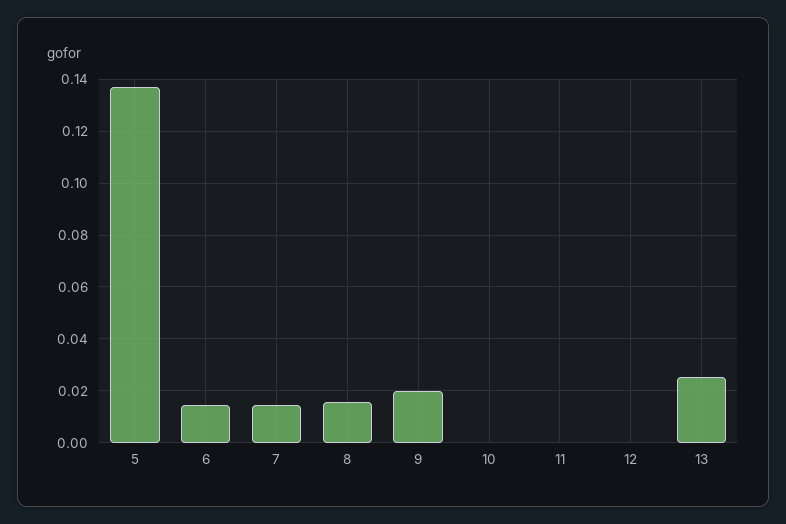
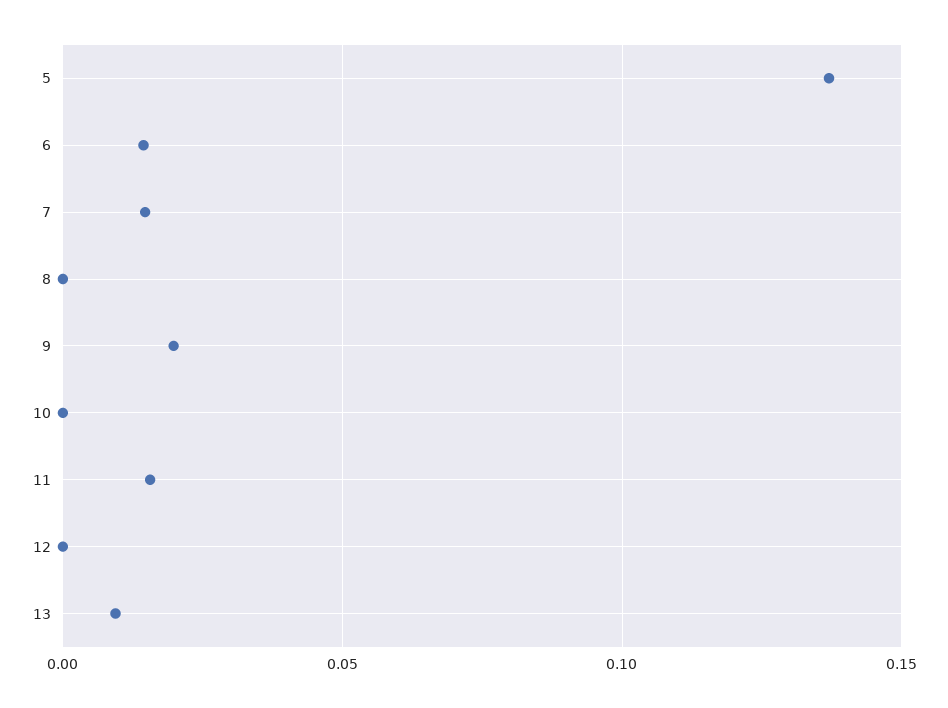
8: 0.015 -> 0
11: 0 -> 0.015
13: 0.025 -> 0.01

